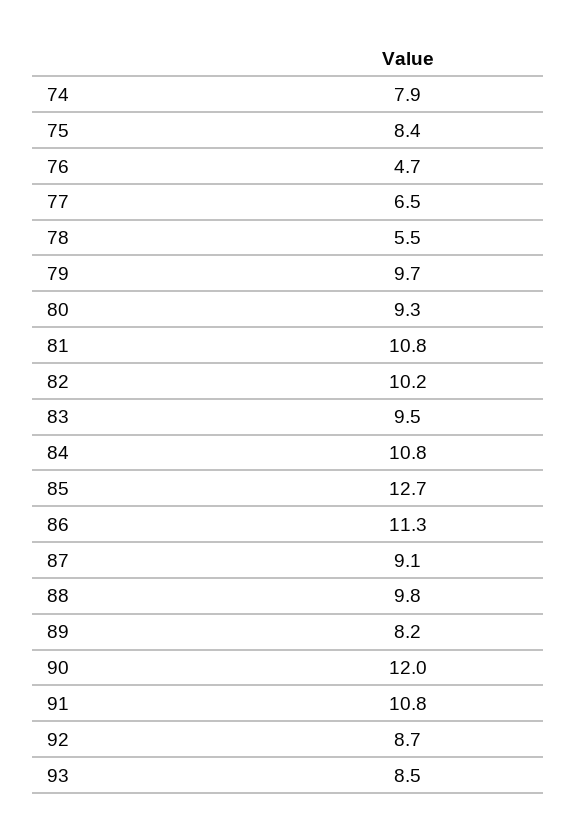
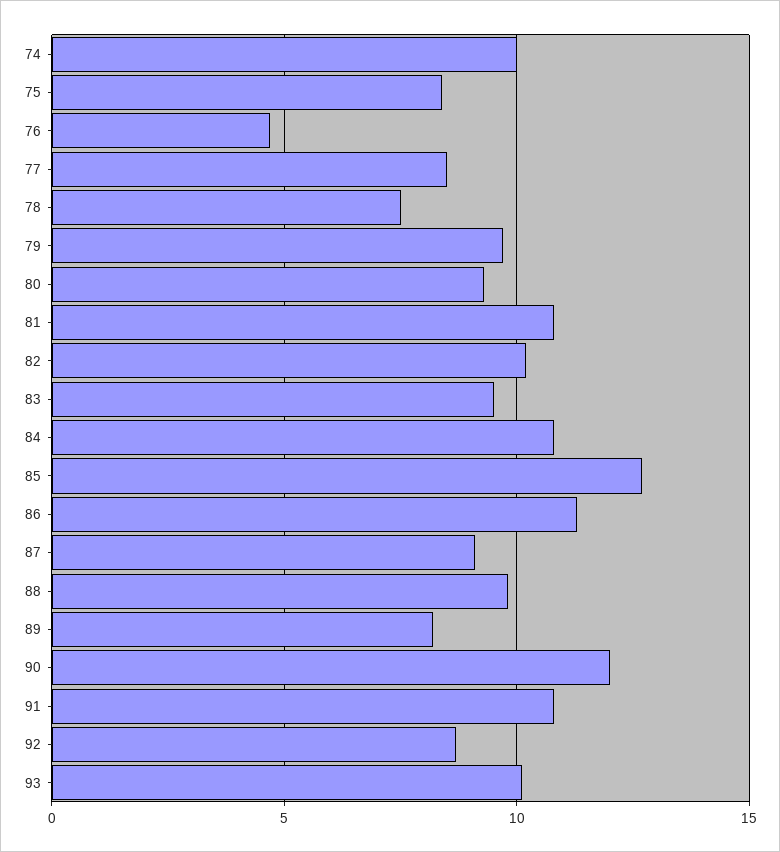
74: 7.9 -> 10
77: 6.5 -> 8.5
78: 5.5 -> 7.5
93: 8.5 -> 10

